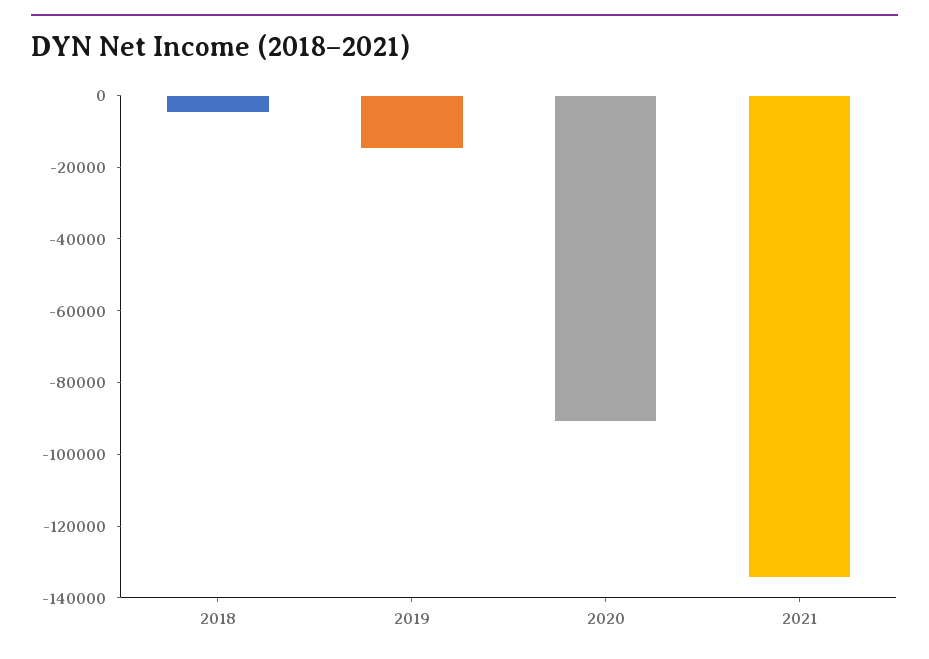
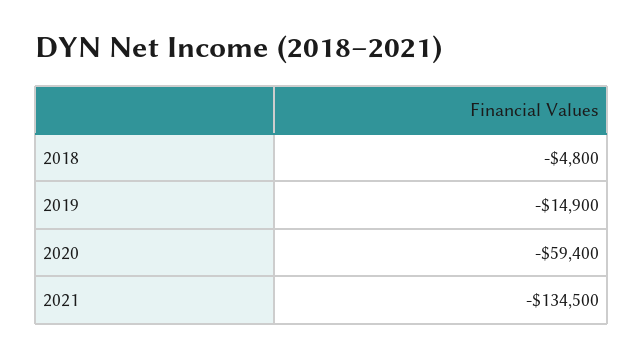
2020: -90000 -> -59400

